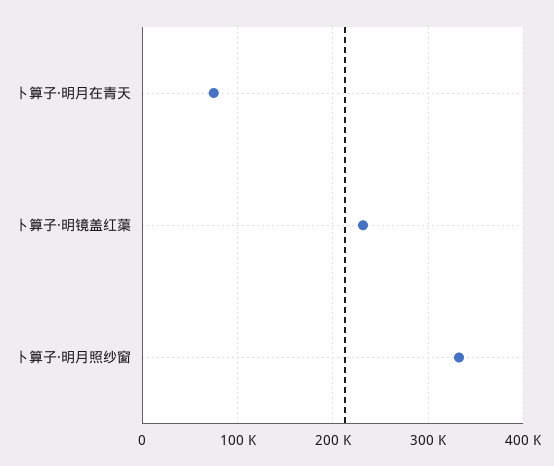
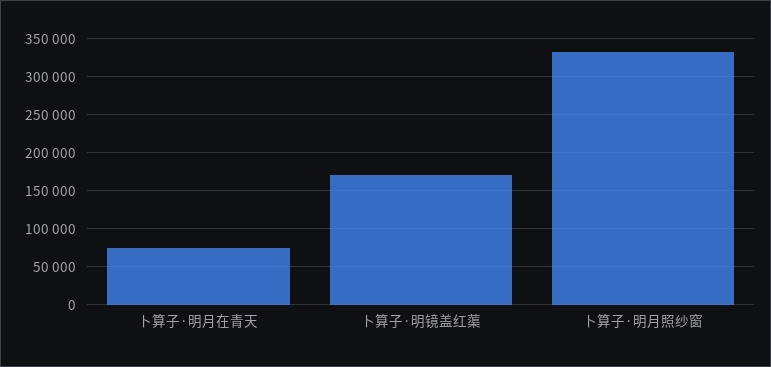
卜算子·明镜盖红蕖: 230000 -> 170000

